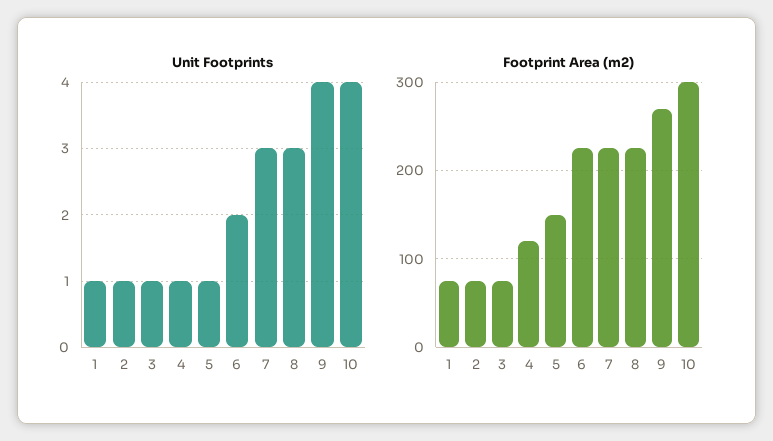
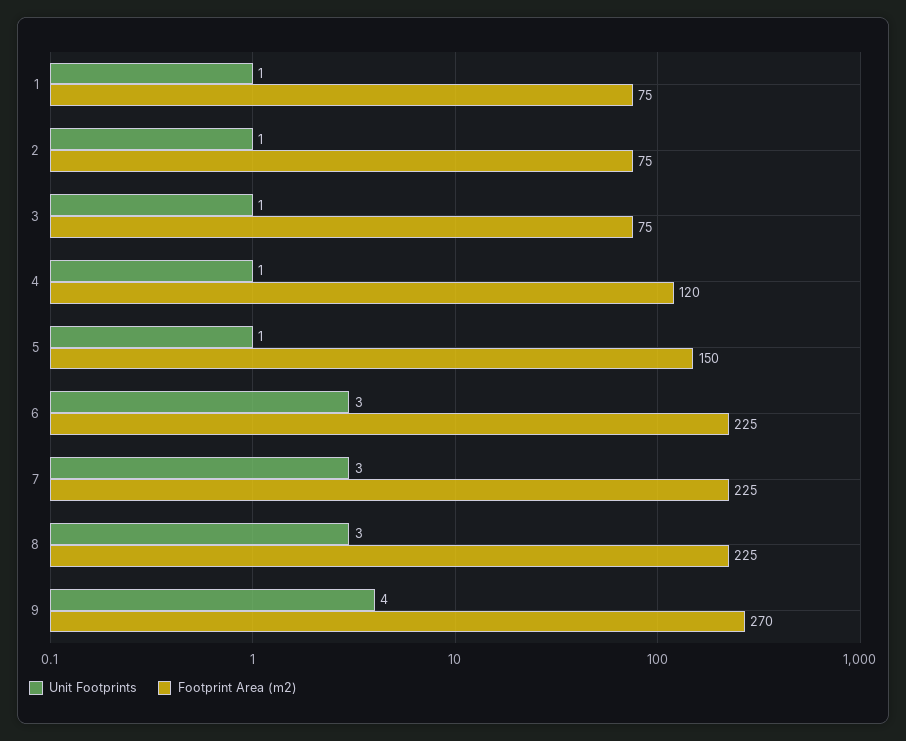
Unit Footprints, 6: 2 -> 3
Unit Footprints, 10: 4 -> none
Footprint Area (m2), 10: 300 -> none

